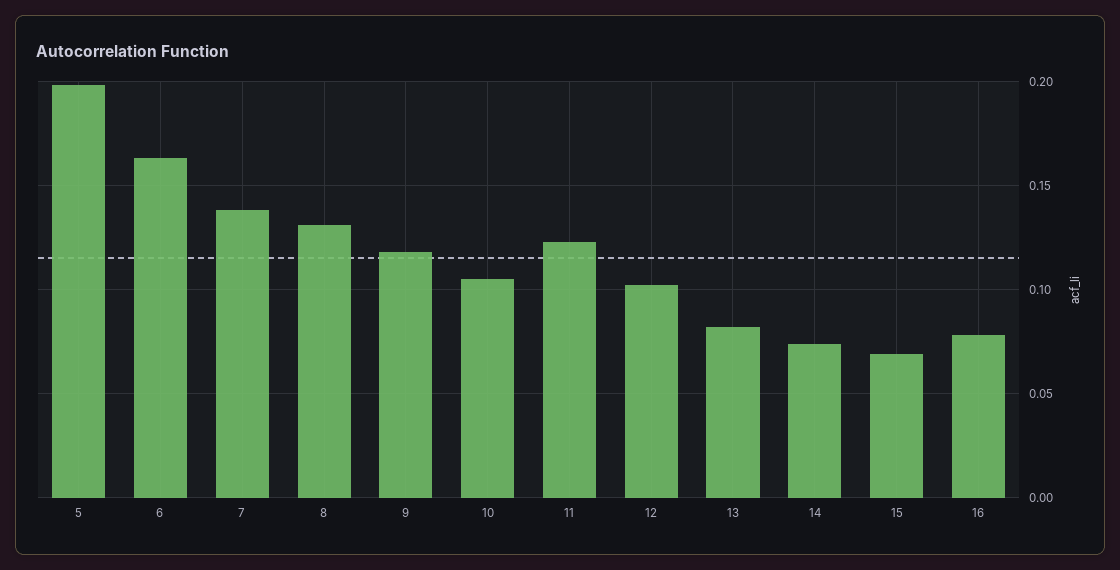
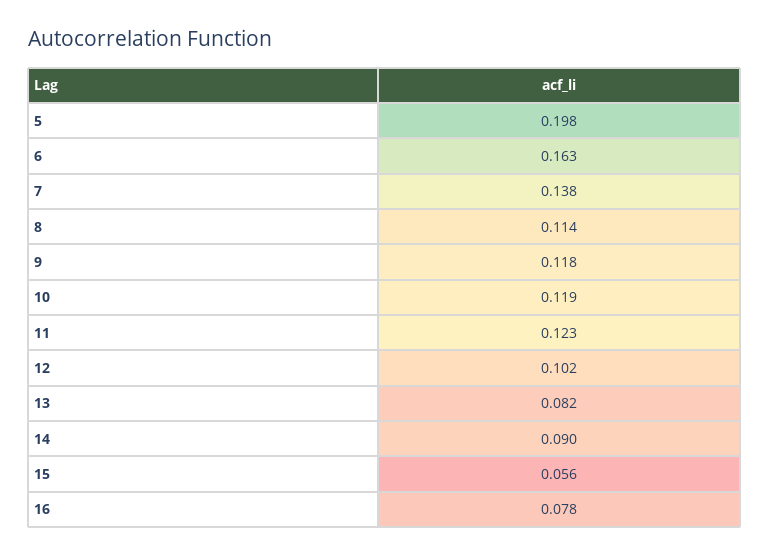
8: 0.13 -> 0.114
10: 0.105 -> 0.119
14: 0.075 -> 0.09
15: 0.07 -> 0.056

